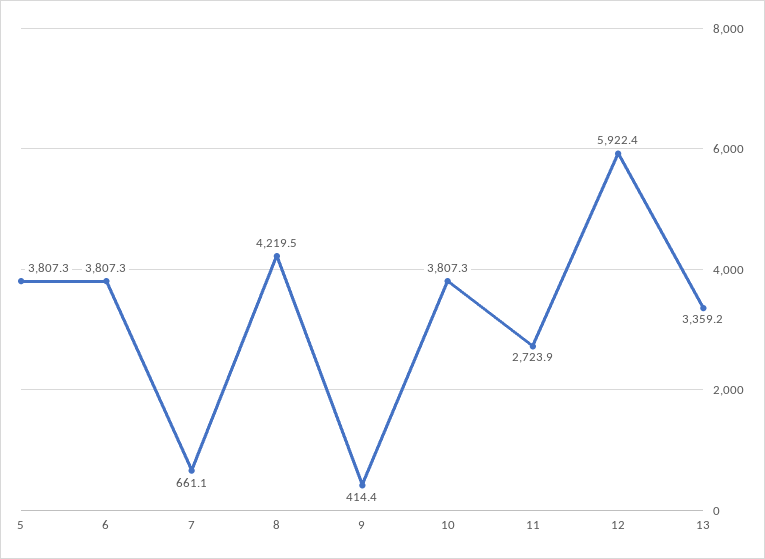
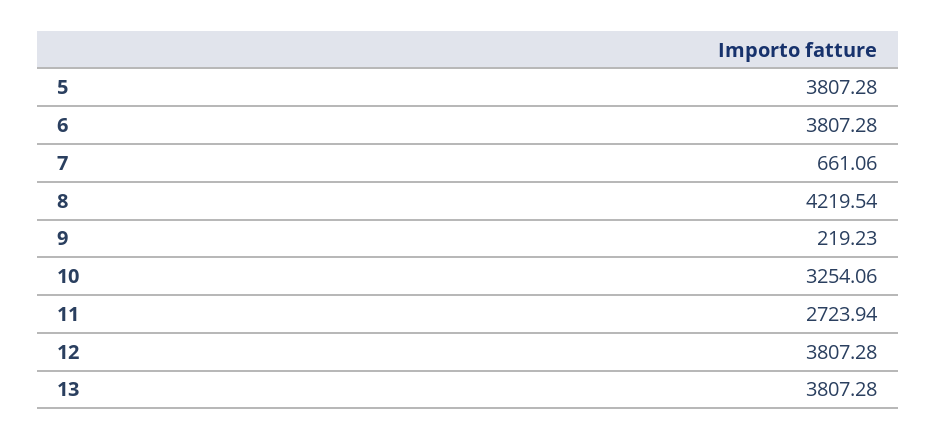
9: 414.4 -> 219.23
10: 3807.3 -> 3254.06
12: 5922.4 -> 3807.28
13: 3359.2 -> 3807.28

